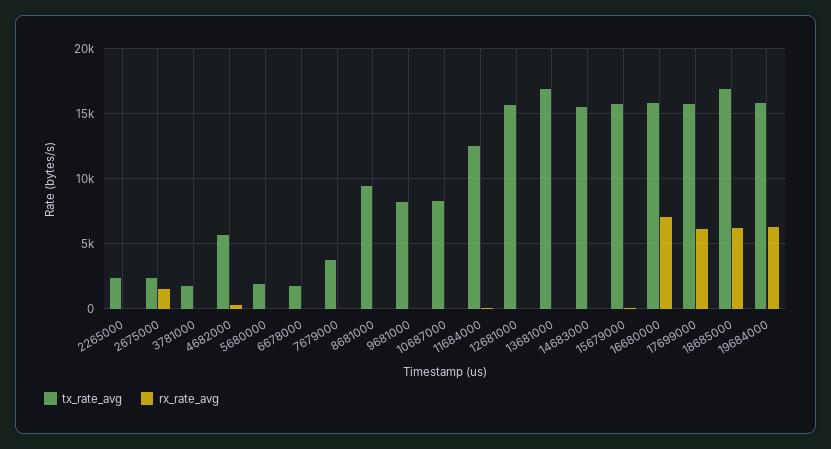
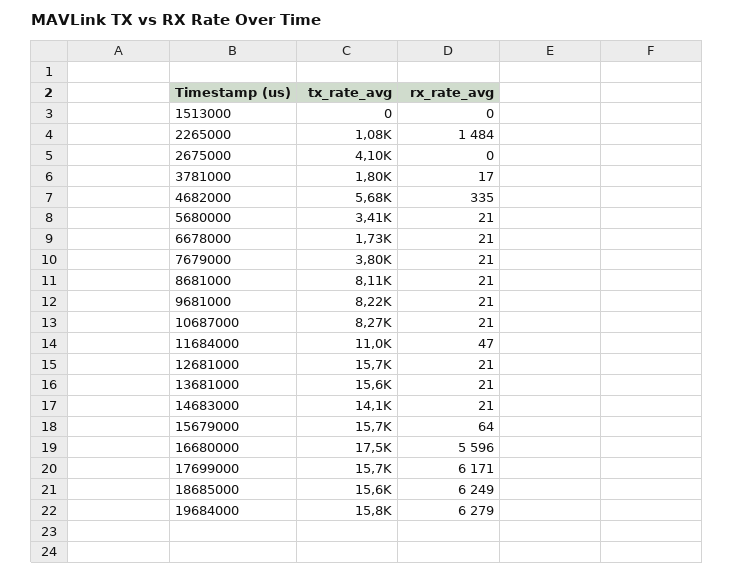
tx_rate_avg, 2265000: 2500 -> 1080
rx_rate_avg, 2265000: 0 -> 1484
tx_rate_avg, 2675000: 2500 -> 4100
rx_rate_avg, 2675000: 1500 -> 0
tx_rate_avg, 5680000: 2000 -> 3410
tx_rate_avg, 8681000: 9500 -> 8110
tx_rate_avg, 11684000: 12500 -> 11000
tx_rate_avg, 13681000: 17000 -> 15600
tx_rate_avg, 14683000: 15500 -> 14100
tx_rate_avg, 16680000: 16000 -> 17500
rx_rate_avg, 16680000: 7000 -> 5596
tx_rate_avg, 18685000: 17000 -> 15600
tx_rate_avg, 1513000: none -> 0
rx_rate_avg, 1513000: none -> 0

